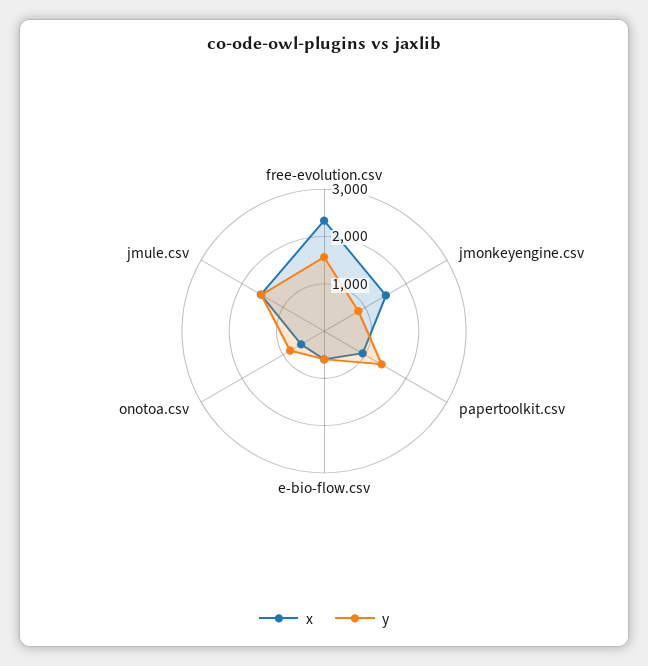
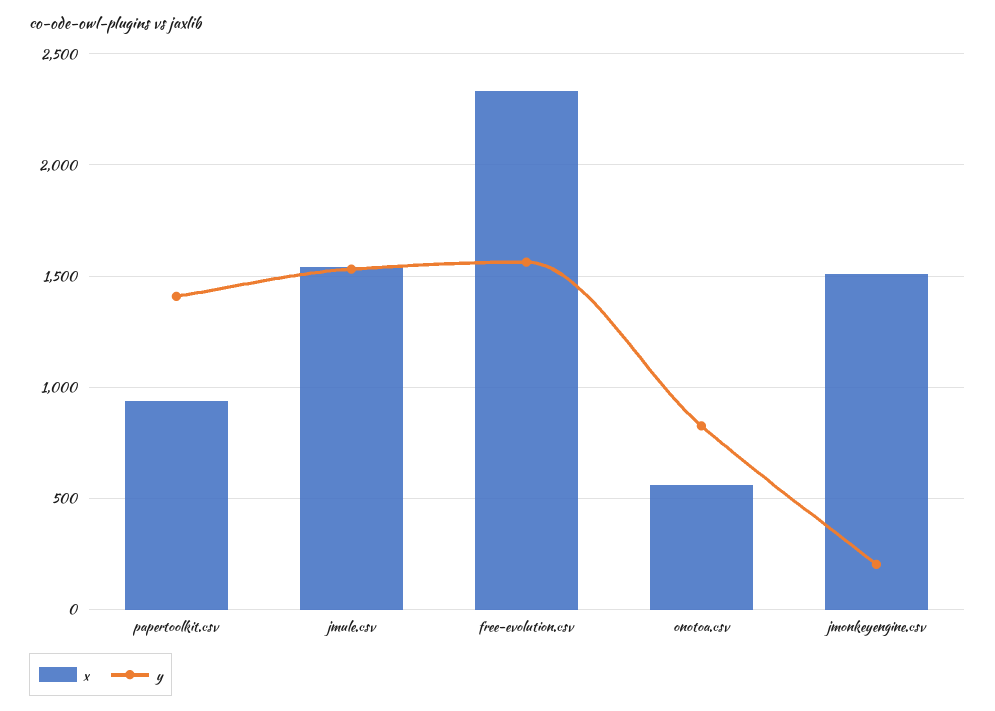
y, jmonkeyengine.csv: 800 -> 200
x, e-bio-flow.csv: 600 -> none
y, e-bio-flow.csv: 600 -> none

